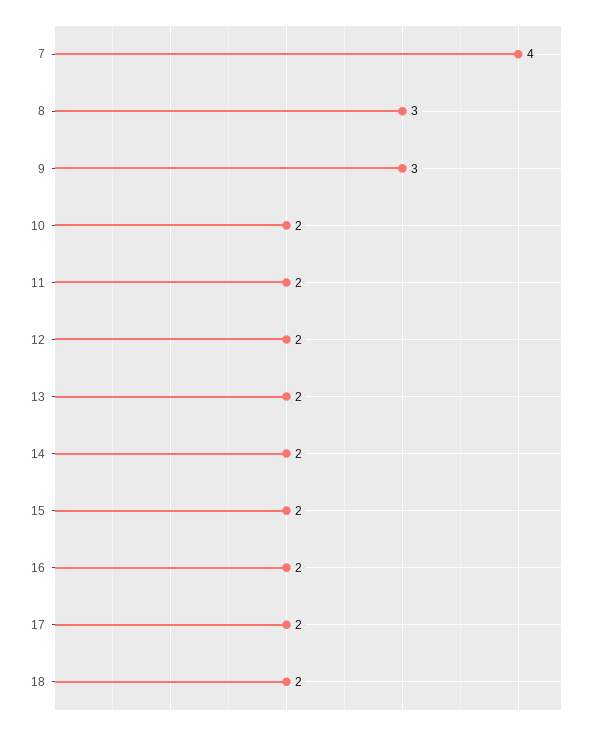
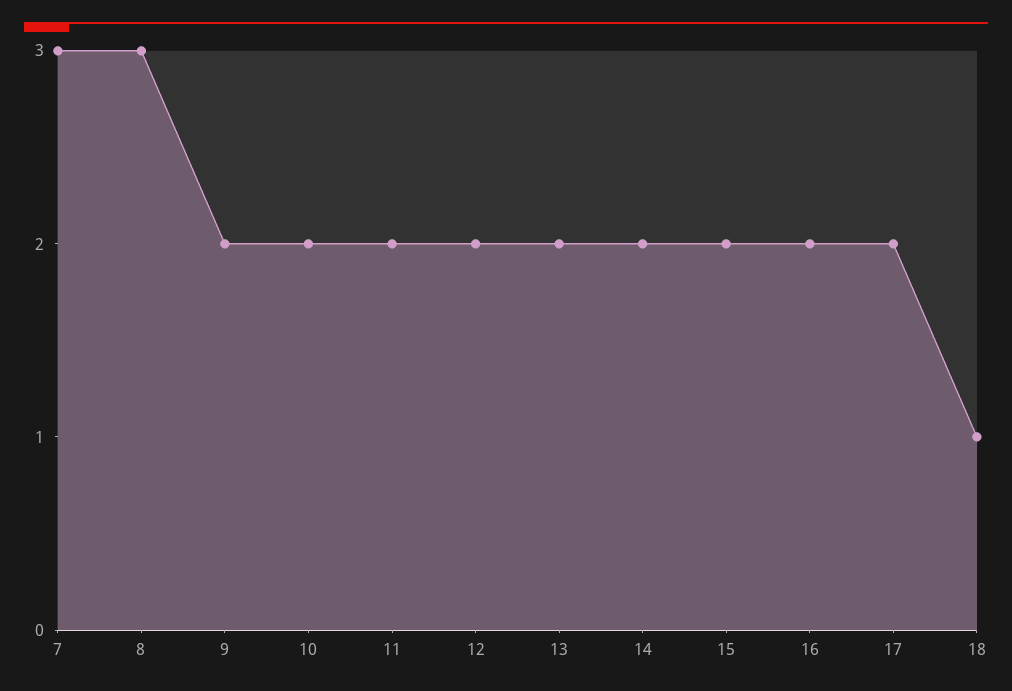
7: 4 -> 3
9: 3 -> 2
18: 2 -> 1

